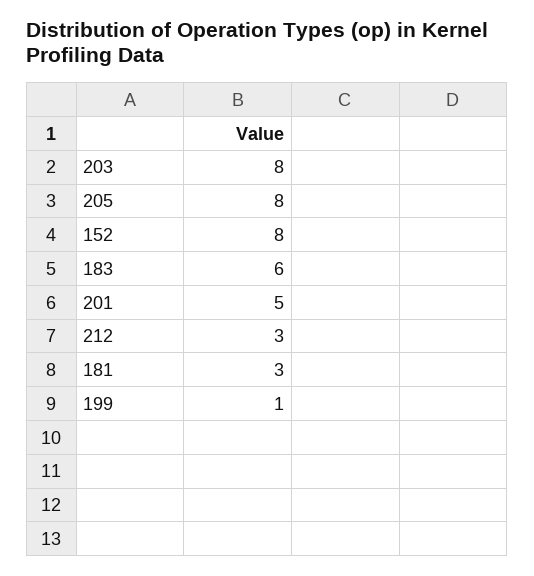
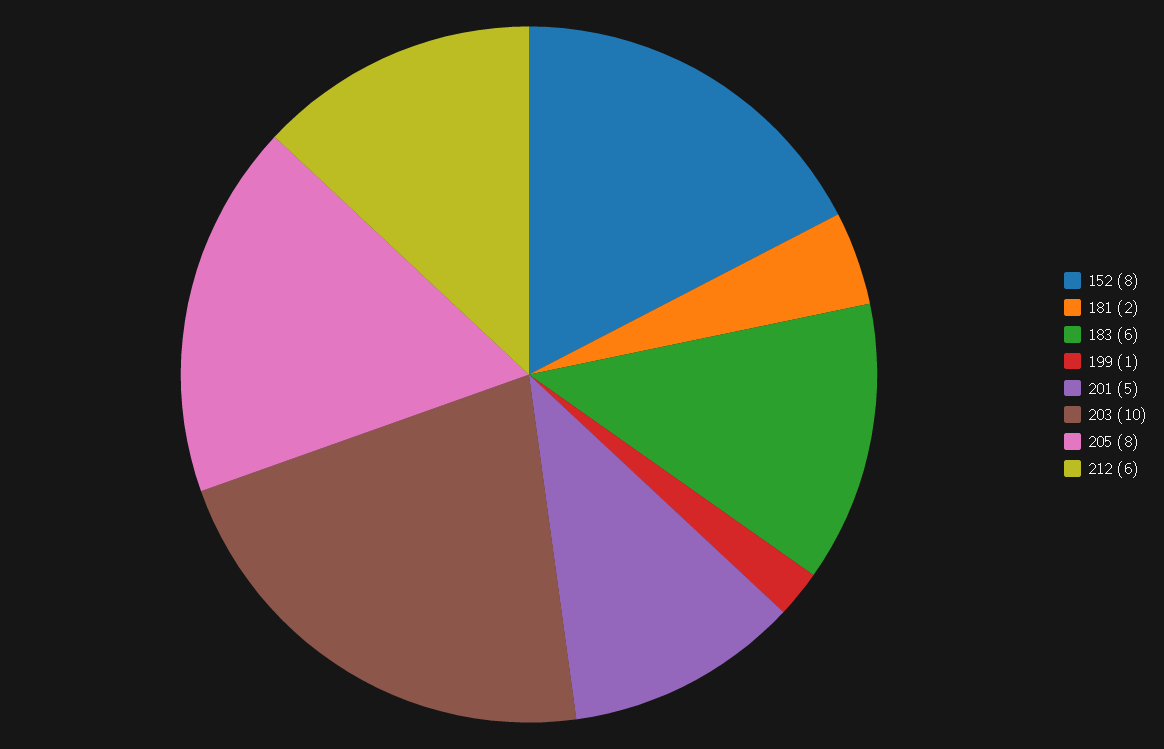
203: 8 -> 10
212: 3 -> 6
181: 3 -> 2

